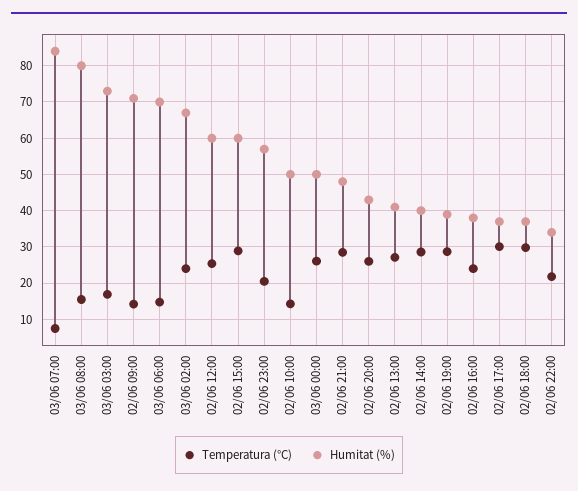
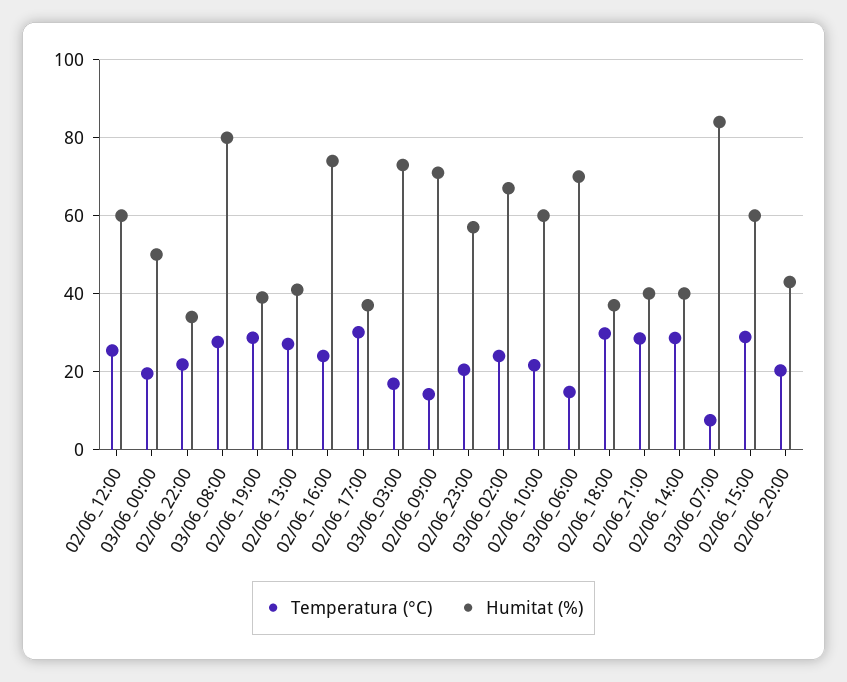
Temperatura (°C), 03/06 08:00: 16 -> 28
Temperatura (°C), 02/06 10:00: 14 -> 22
Humitat (%), 02/06 10:00: 50 -> 60
Temperatura (°C), 03/06 00:00: 26 -> 20
Humitat (%), 02/06 21:00: 48 -> 40
Temperatura (°C), 02/06 20:00: 26 -> 20
Humitat (%), 02/06 16:00: 38 -> 74

